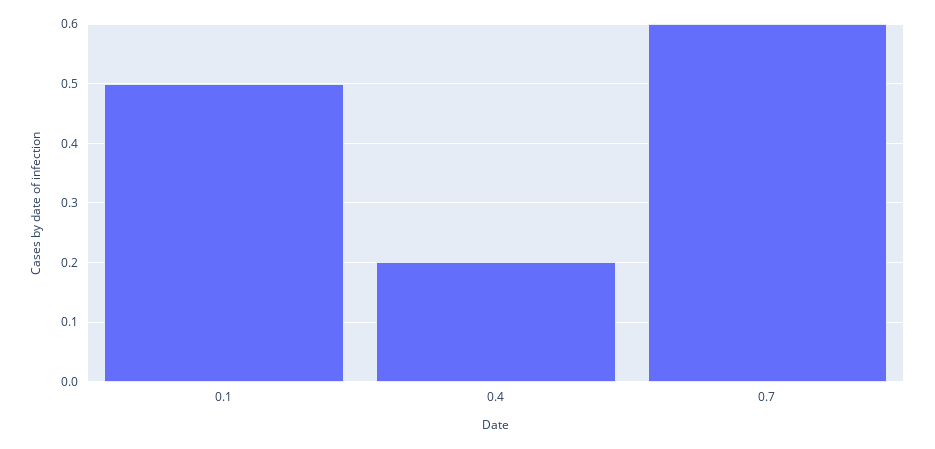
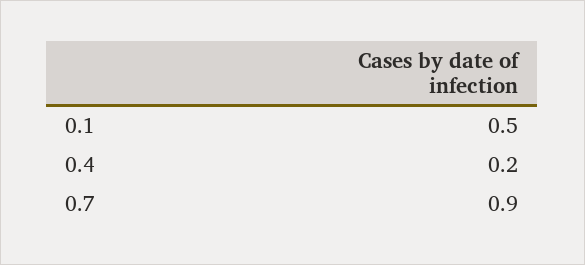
0.7: 0.6 -> 0.9

